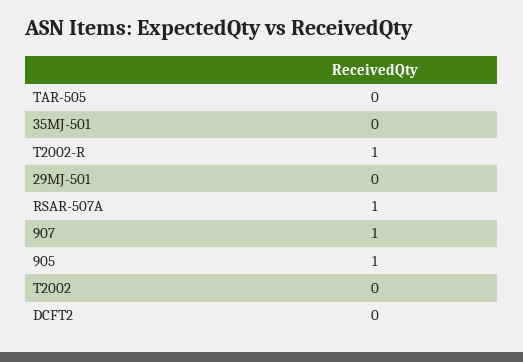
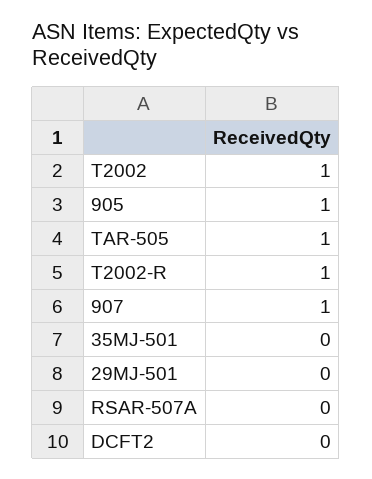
TAR-505: 0 -> 1
RSAR-507A: 1 -> 0
T2002: 0 -> 1

